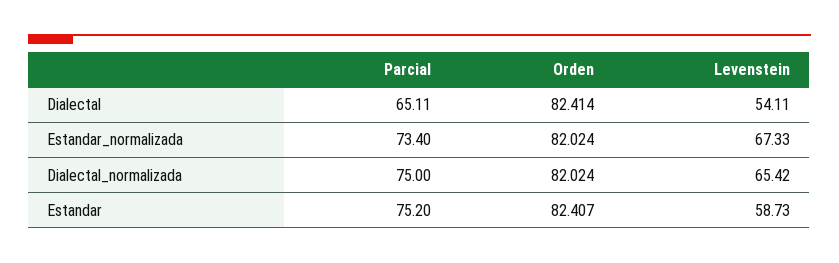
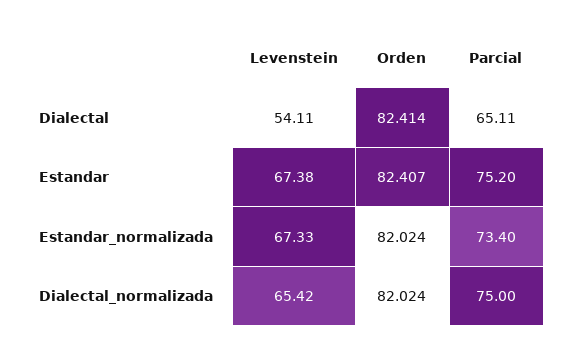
Levenstein, Estandar: 58.73 -> 67.38

